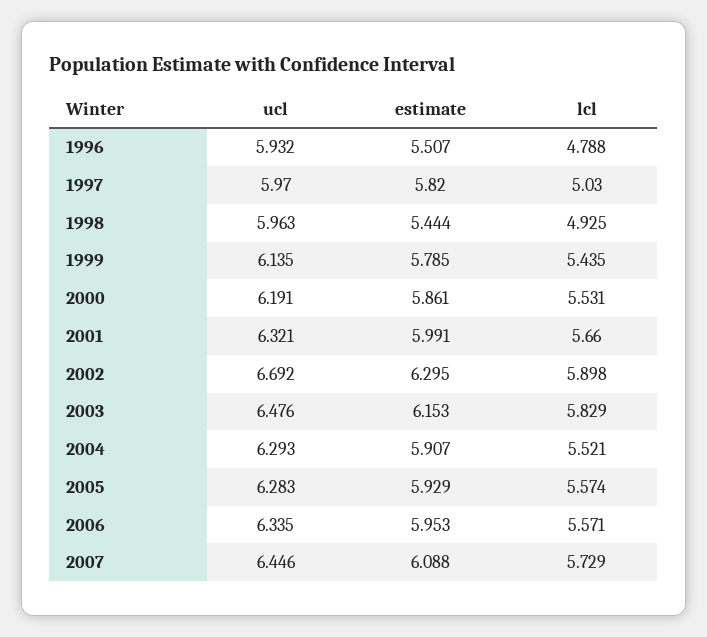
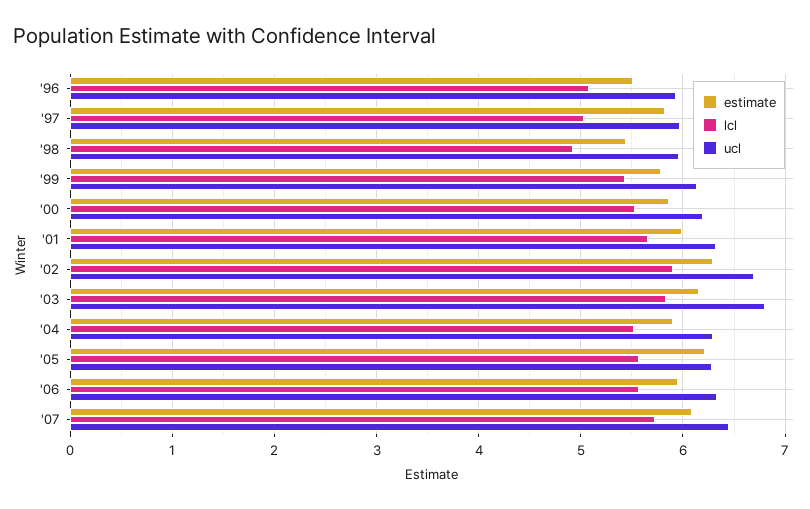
lcl, 1996: 4.788 -> 5.1
ucl, 2003: 6.476 -> 6.8
estimate, 2005: 5.929 -> 6.2

